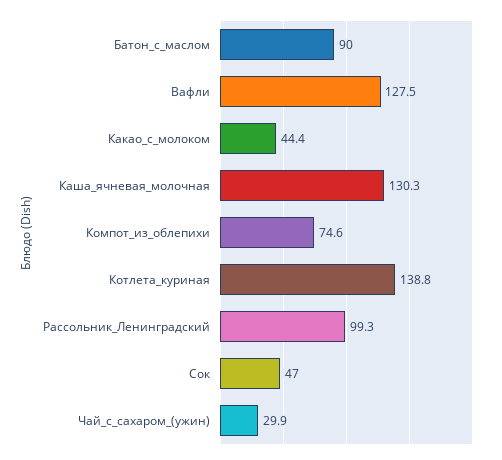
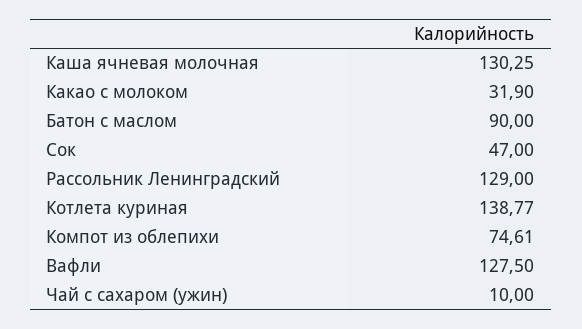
Какао_с_молоком: 44.4 -> 31.9
Рассольник_Ленинградский: 99.3 -> 129
Чай_с_сахаром_(ужин): 29.9 -> 10

